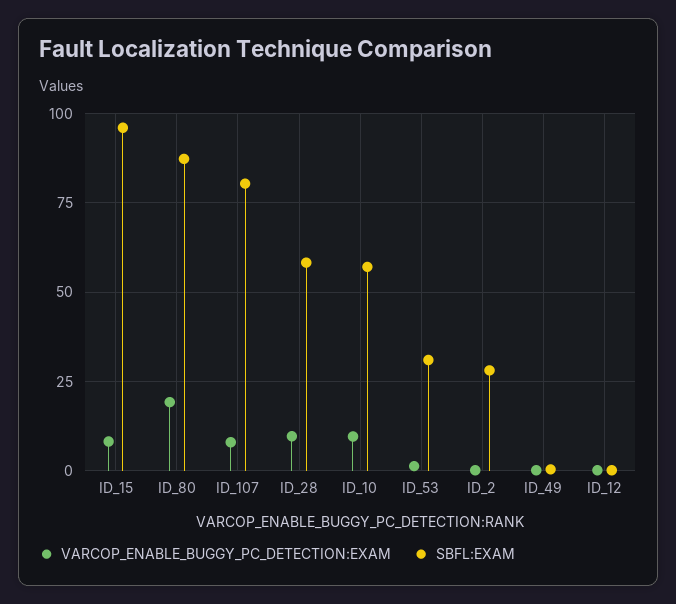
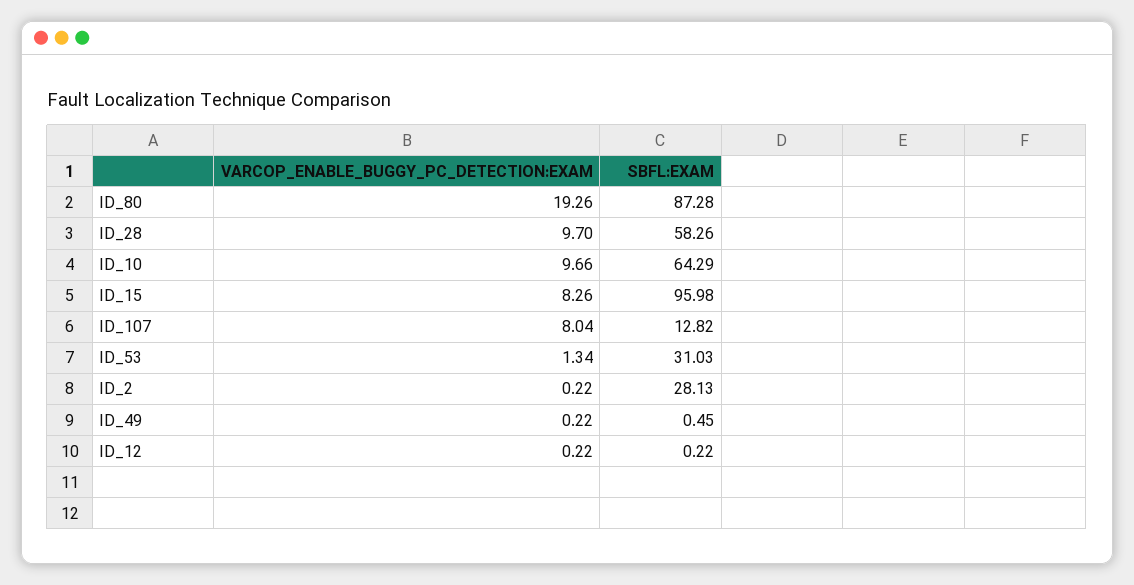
SBFL:EXAM, ID_107: 80 -> 12.82
SBFL:EXAM, ID_10: 57.5 -> 64.29

